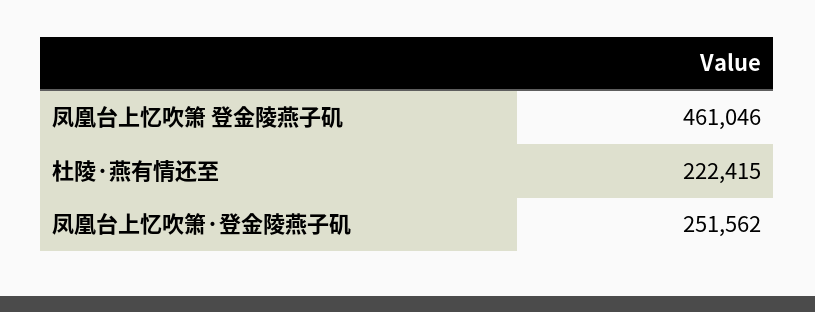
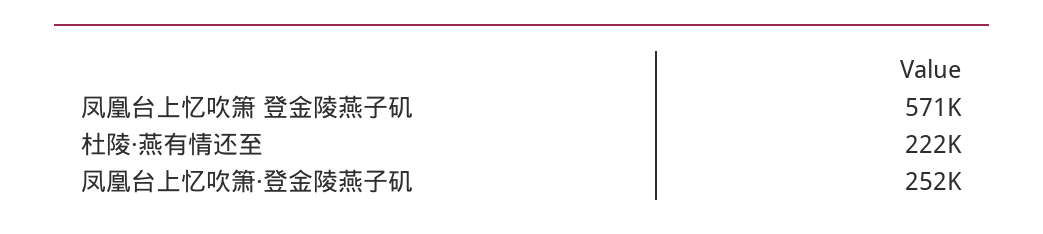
凤凰台上忆吹箫 登金陵燕子矶: 461046 -> 571000

